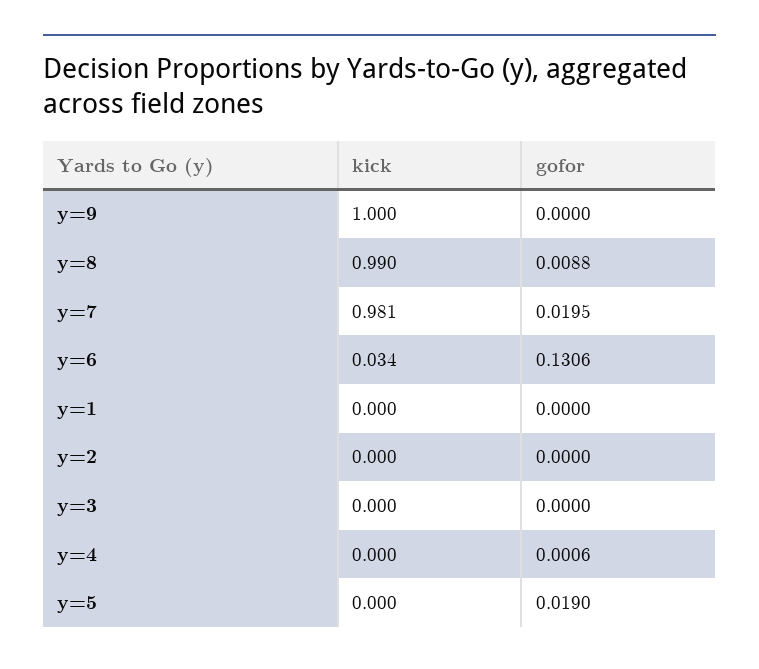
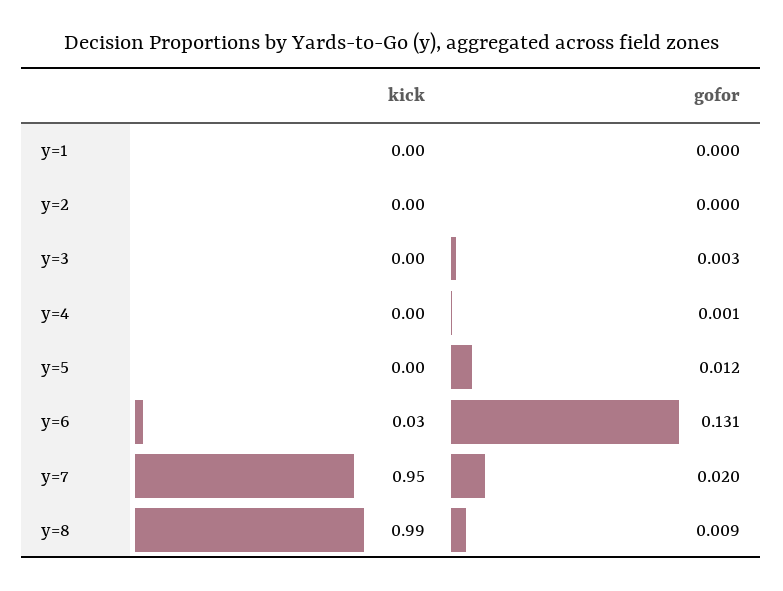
kick, y=9: 1 -> none
gofor, y=9: 0 -> none
kick, y=7: 0.981 -> 0.95
gofor, y=3: 0 -> 0.003
gofor, y=5: 0.019 -> 0.012

